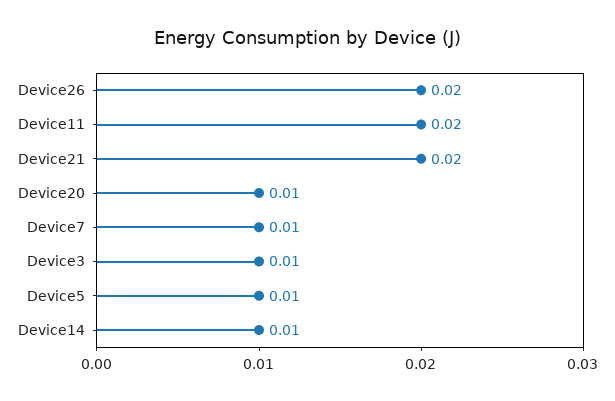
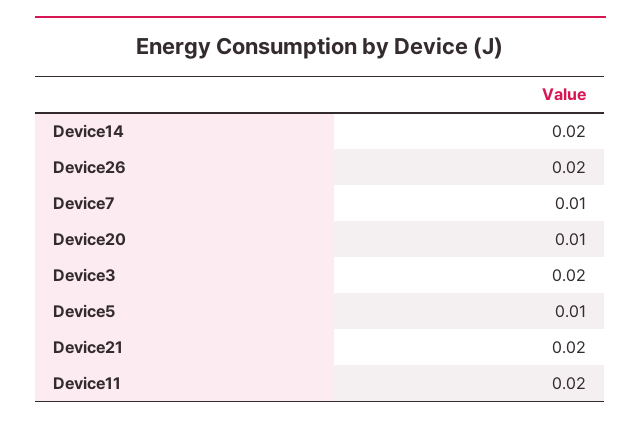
Device3: 0.01 -> 0.02
Device14: 0.01 -> 0.02

